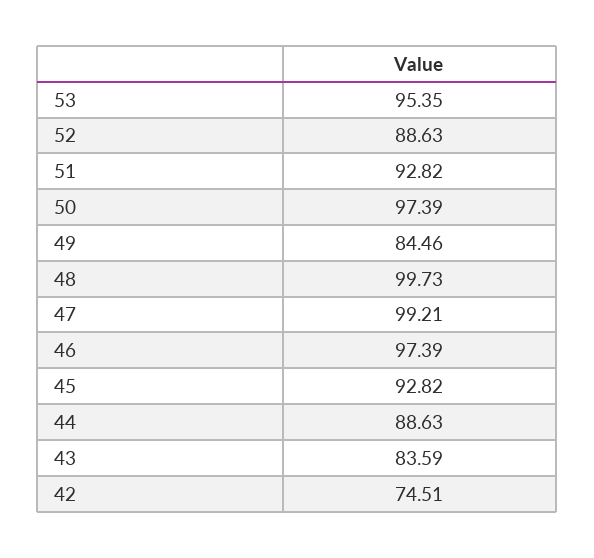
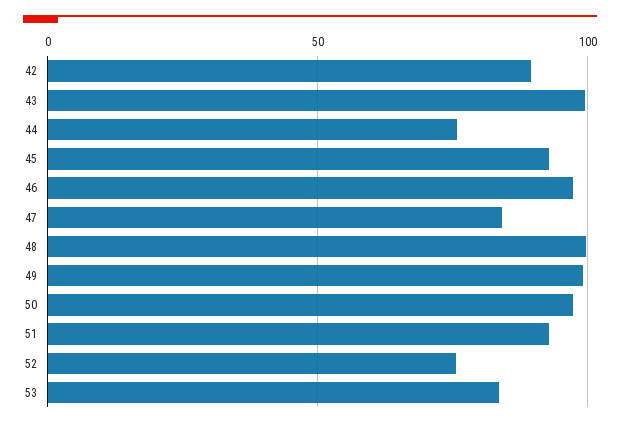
53: 95.35 -> 85
52: 88.63 -> 75
49: 84.46 -> 100
47: 99.21 -> 85
44: 88.63 -> 75
43: 83.59 -> 100
42: 74.51 -> 90

